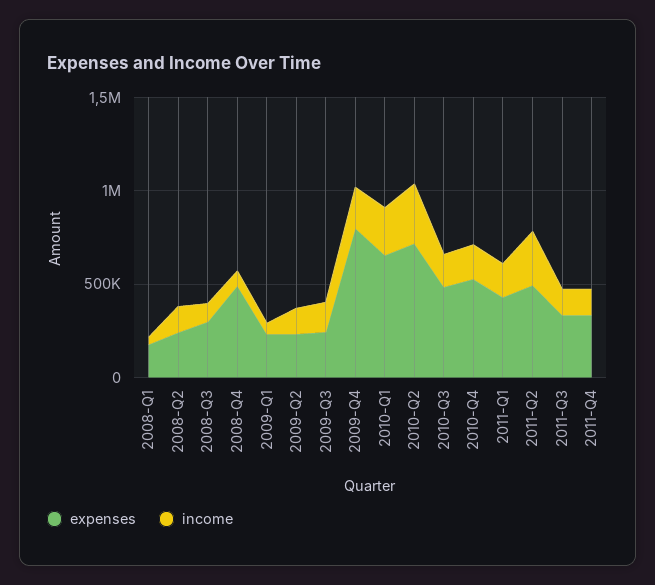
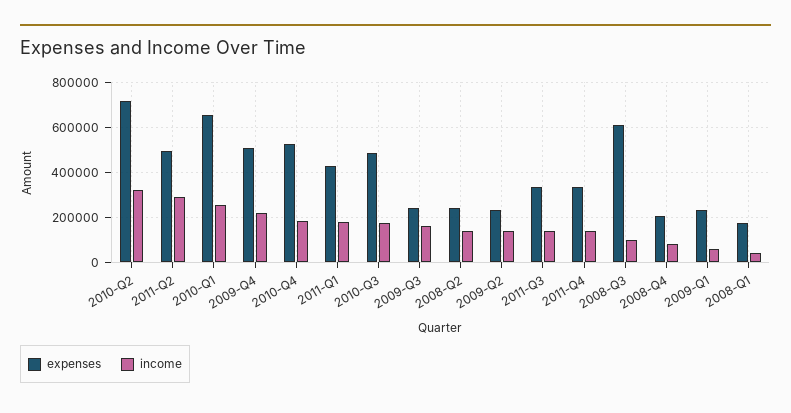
expenses, 2008-Q3: 300000 -> 600000
expenses, 2008-Q4: 500000 -> 200000
expenses, 2009-Q4: 800000 -> 500000

